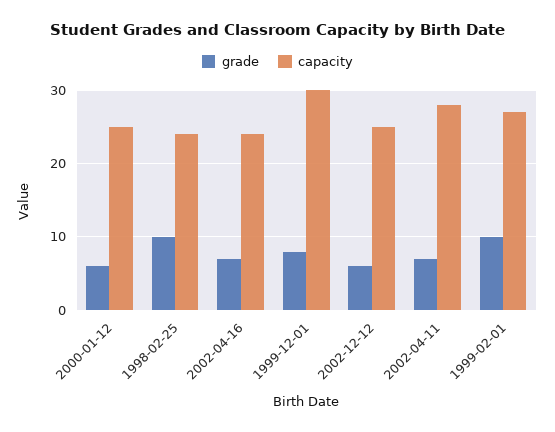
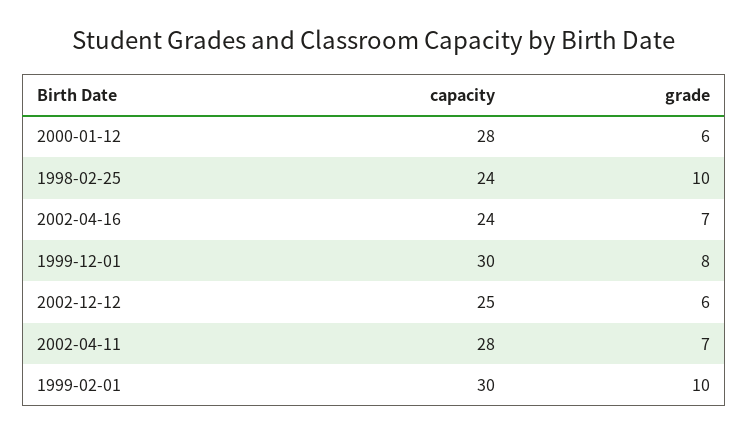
capacity, 2000-01-12: 25 -> 28
capacity, 1999-02-01: 27 -> 30

